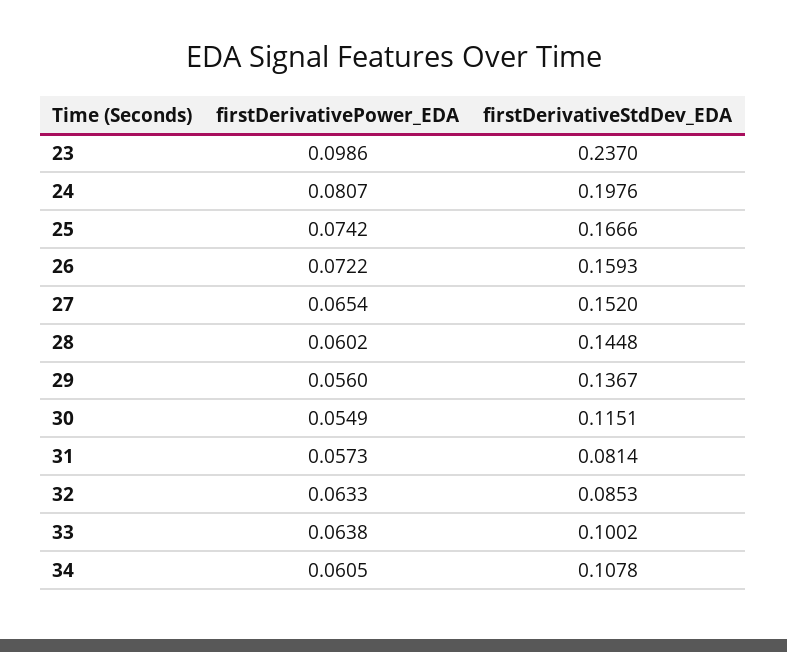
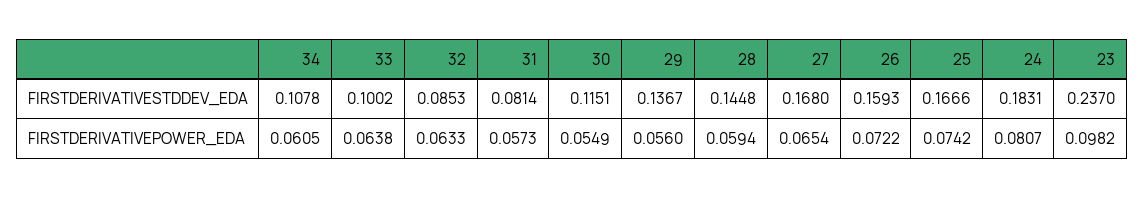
firstDerivativePower_EDA, 23: 0.0986 -> 0.0982
firstDerivativeStdDev_EDA, 24: 0.1976 -> 0.1831
firstDerivativeStdDev_EDA, 27: 0.152 -> 0.168
firstDerivativePower_EDA, 28: 0.0602 -> 0.0594

